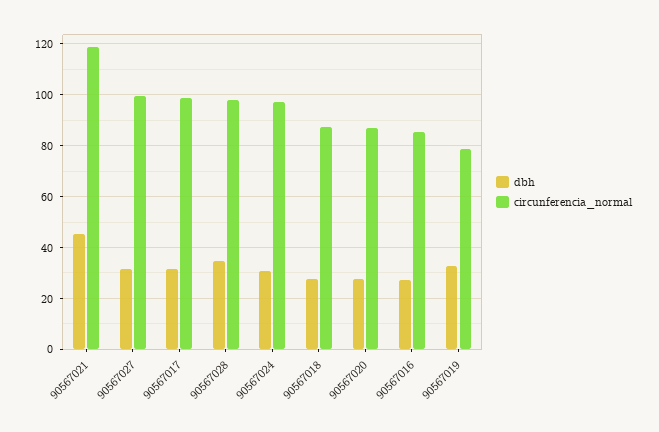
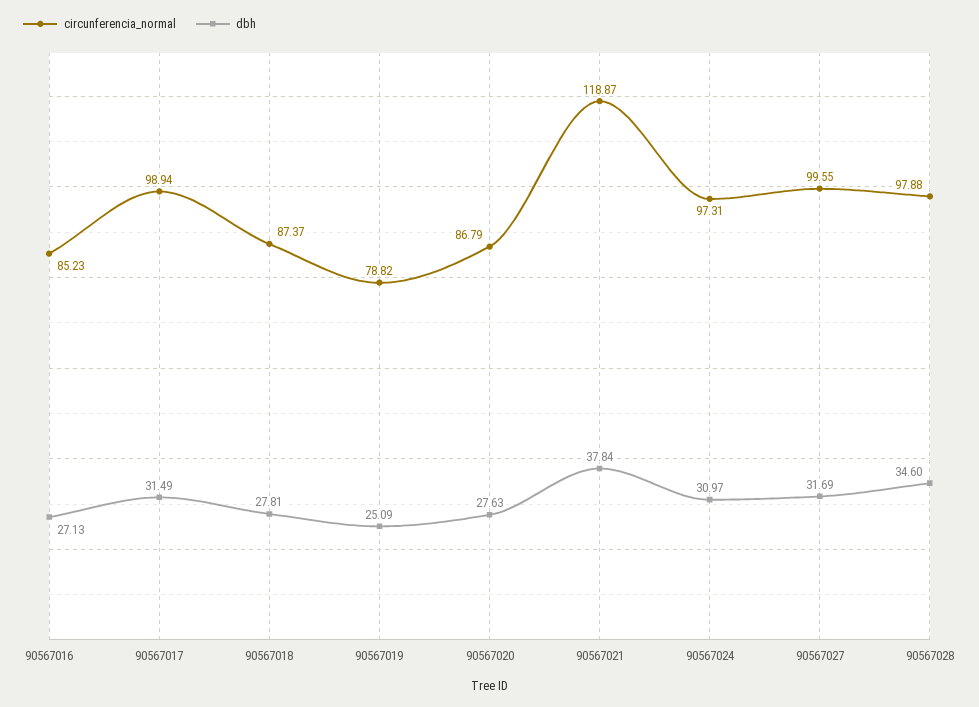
dbh, 90567021: 45 -> 37.84
dbh, 90567019: 32.5 -> 25.09

